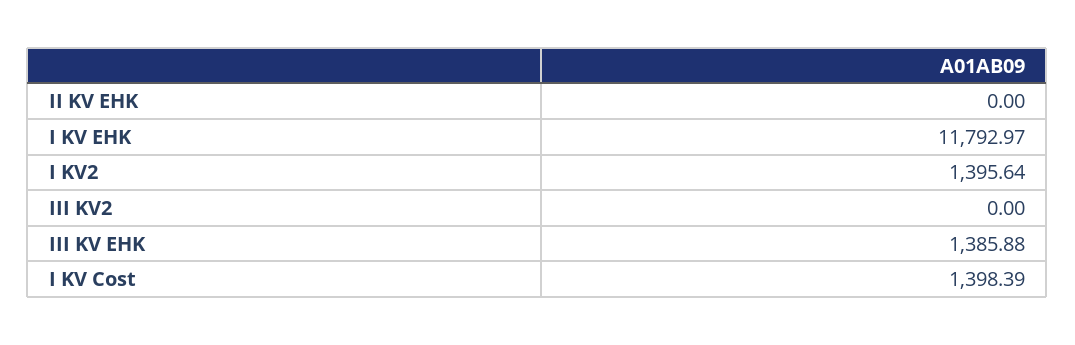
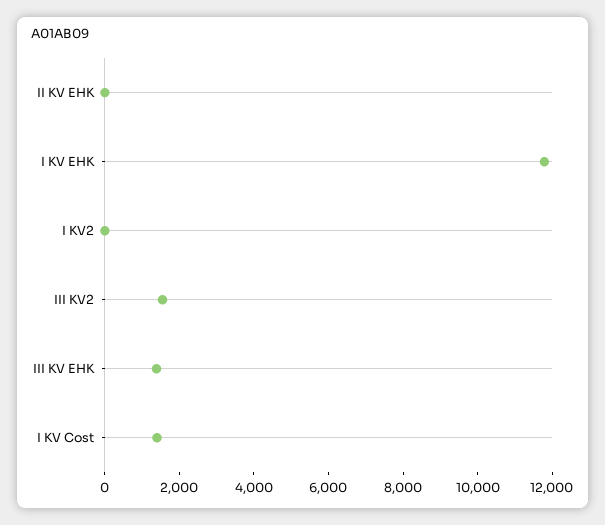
I KV2: 1395.64 -> 0
III KV2: 0 -> 1500

